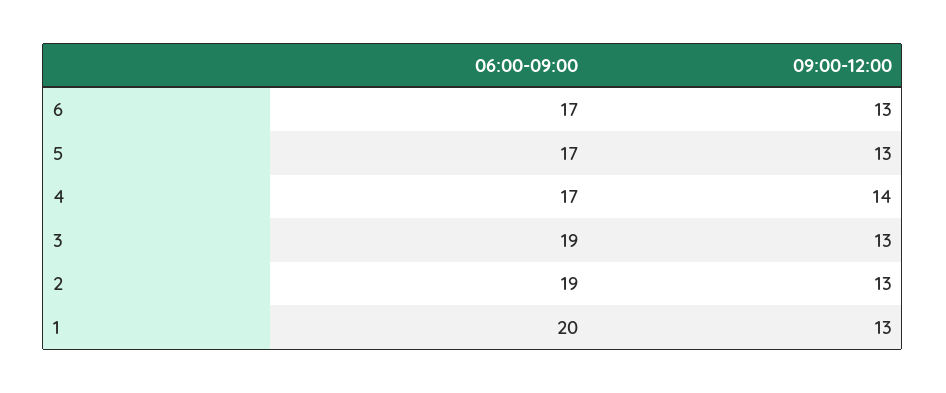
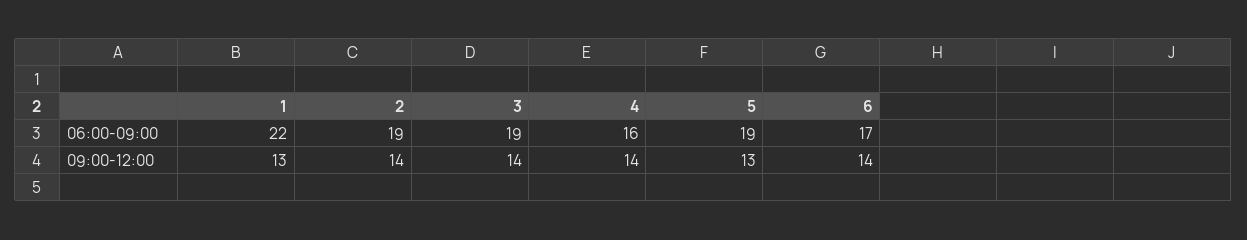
09:00-12:00, 6: 13 -> 14
06:00-09:00, 5: 17 -> 19
06:00-09:00, 4: 17 -> 16
09:00-12:00, 3: 13 -> 14
09:00-12:00, 2: 13 -> 14
06:00-09:00, 1: 20 -> 22

